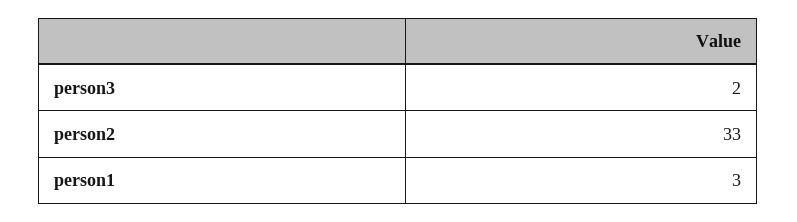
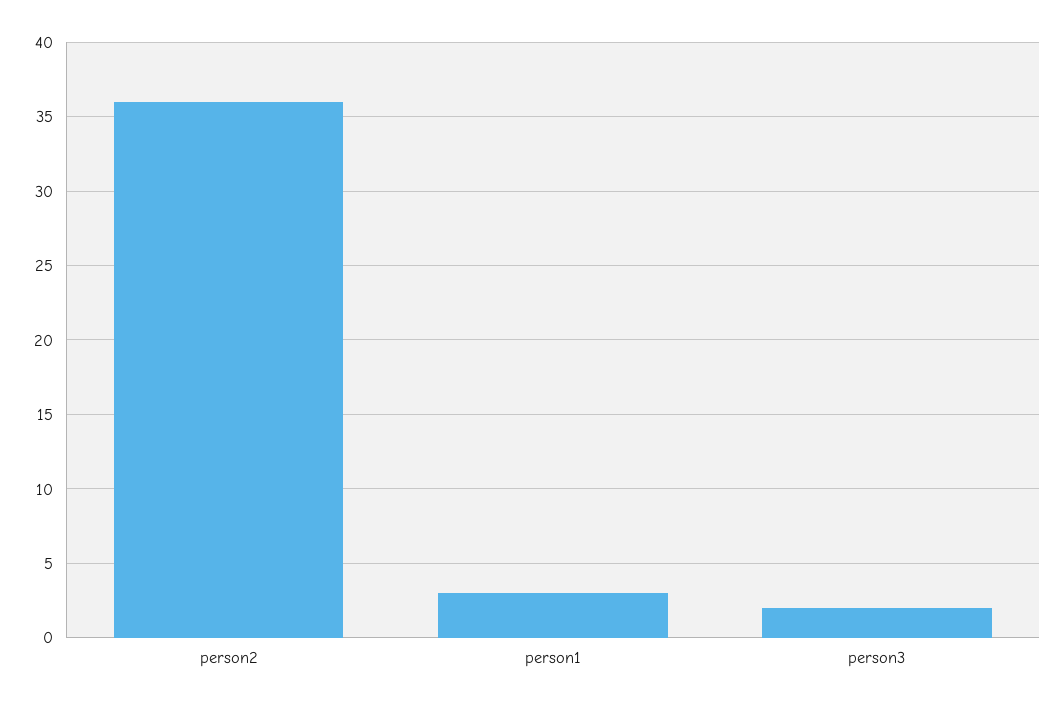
person2: 33 -> 36

